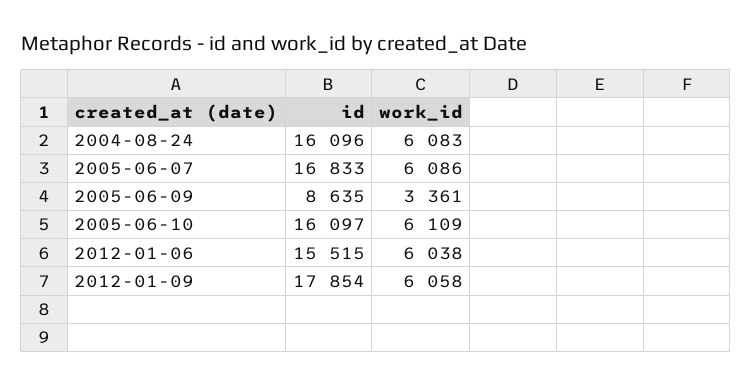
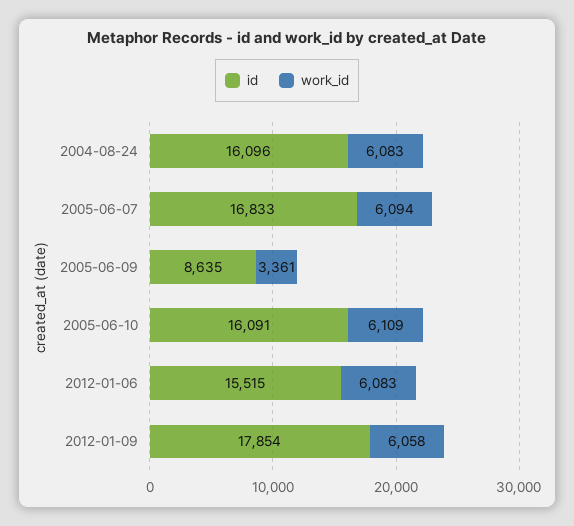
work_id, 2005-06-07: 6086 -> 6094
id, 2005-06-10: 16097 -> 16091
work_id, 2012-01-06: 6038 -> 6083

